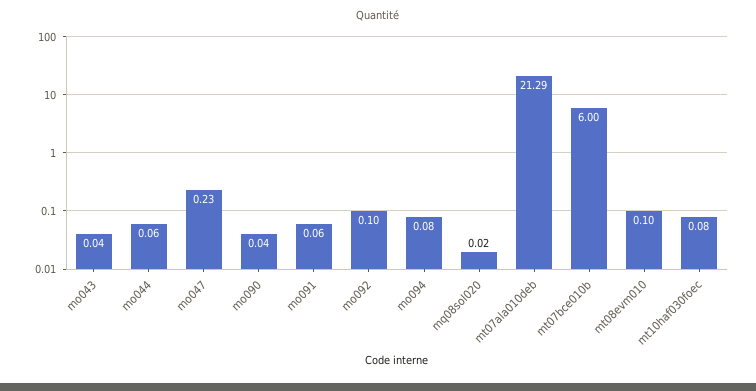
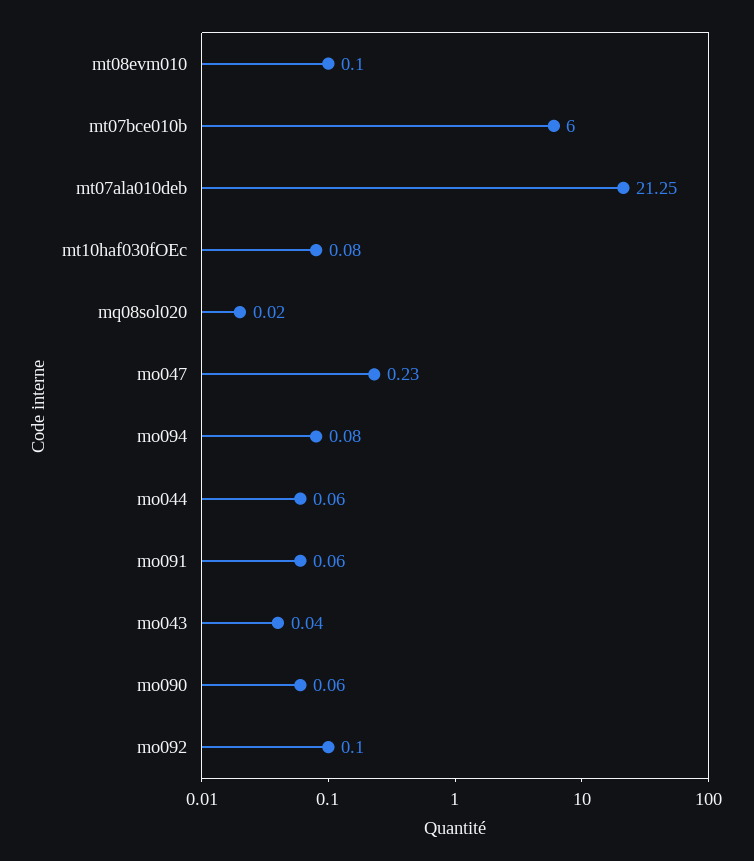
mo090: 0.04 -> 0.06
mt07ala010deb: 21.29 -> 21.25

